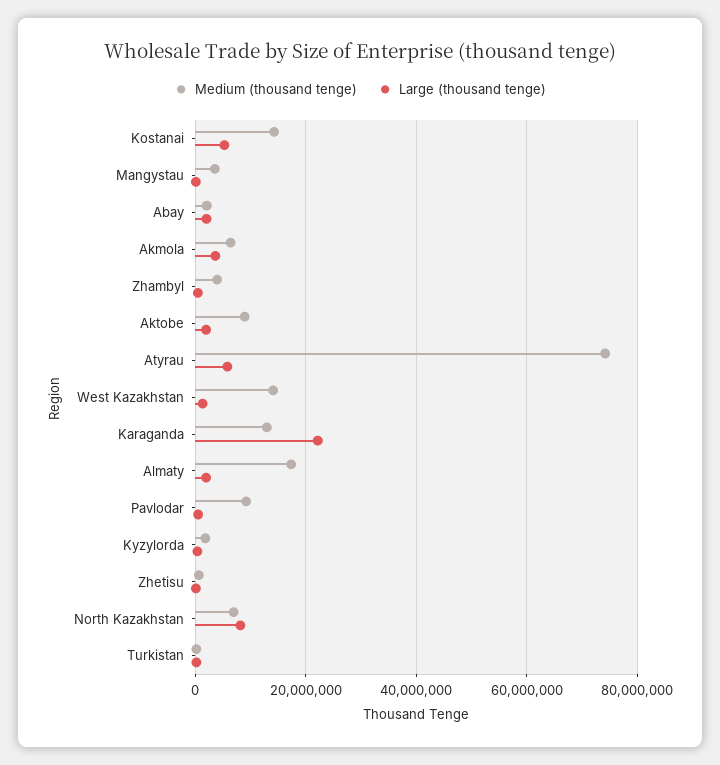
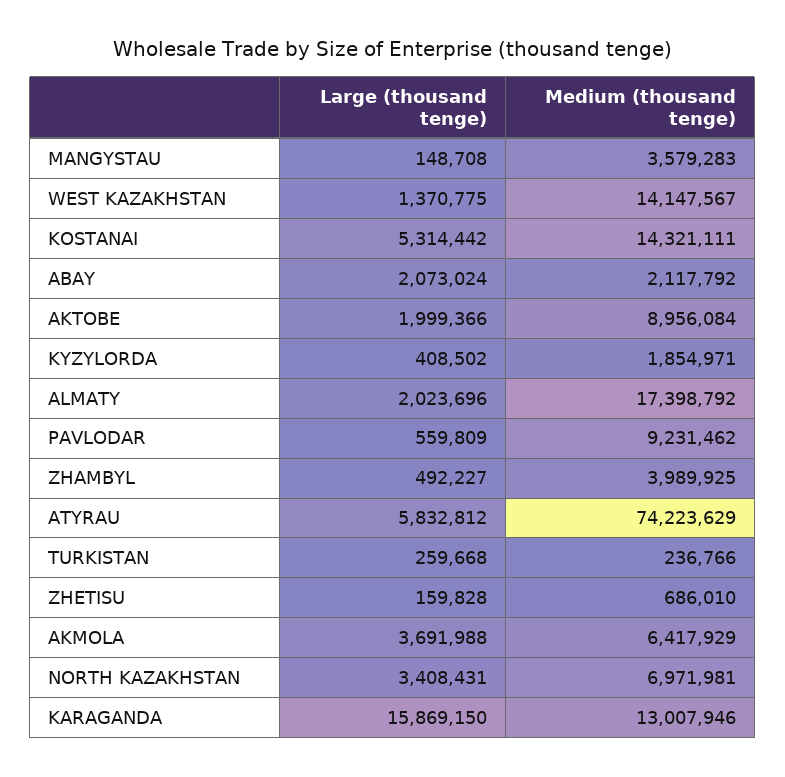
Large (thousand tenge), Karaganda: 22000000 -> 15869150
Large (thousand tenge), North Kazakhstan: 8000000 -> 3408431

